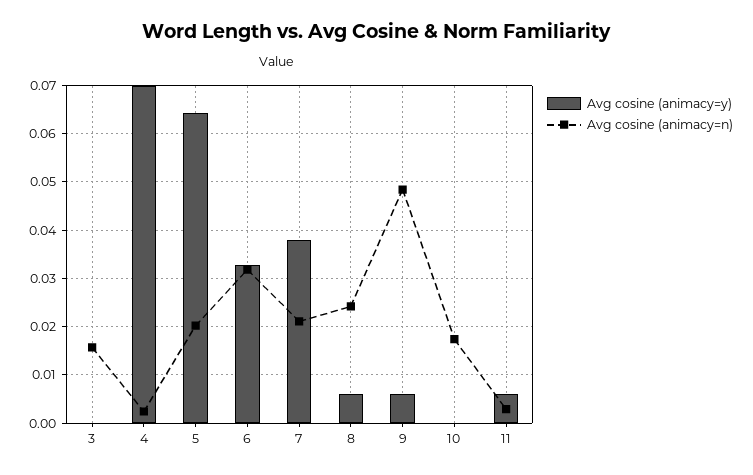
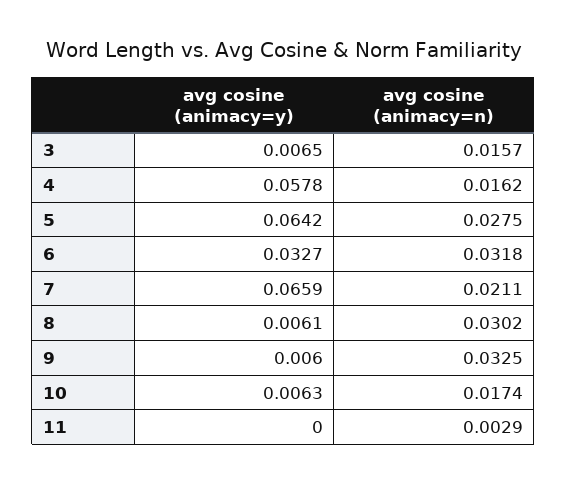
Avg cosine (animacy=y), 3: 0 -> 0.0065
Avg cosine (animacy=y), 4: 0.07 -> 0.0578
Avg cosine (animacy=n), 4: 0.002 -> 0.0162
Avg cosine (animacy=n), 5: 0.02 -> 0.0275
Avg cosine (animacy=y), 7: 0.038 -> 0.0659
Avg cosine (animacy=n), 8: 0.024 -> 0.0302
Avg cosine (animacy=n), 9: 0.048 -> 0.0325
Avg cosine (animacy=y), 10: 0 -> 0.0063
Avg cosine (animacy=y), 11: 0.006 -> 0

